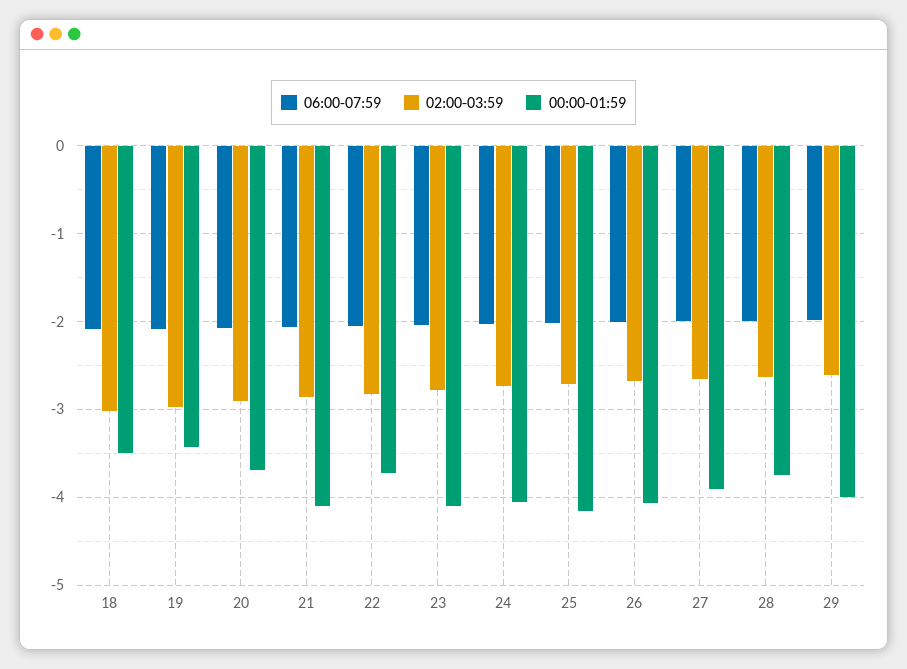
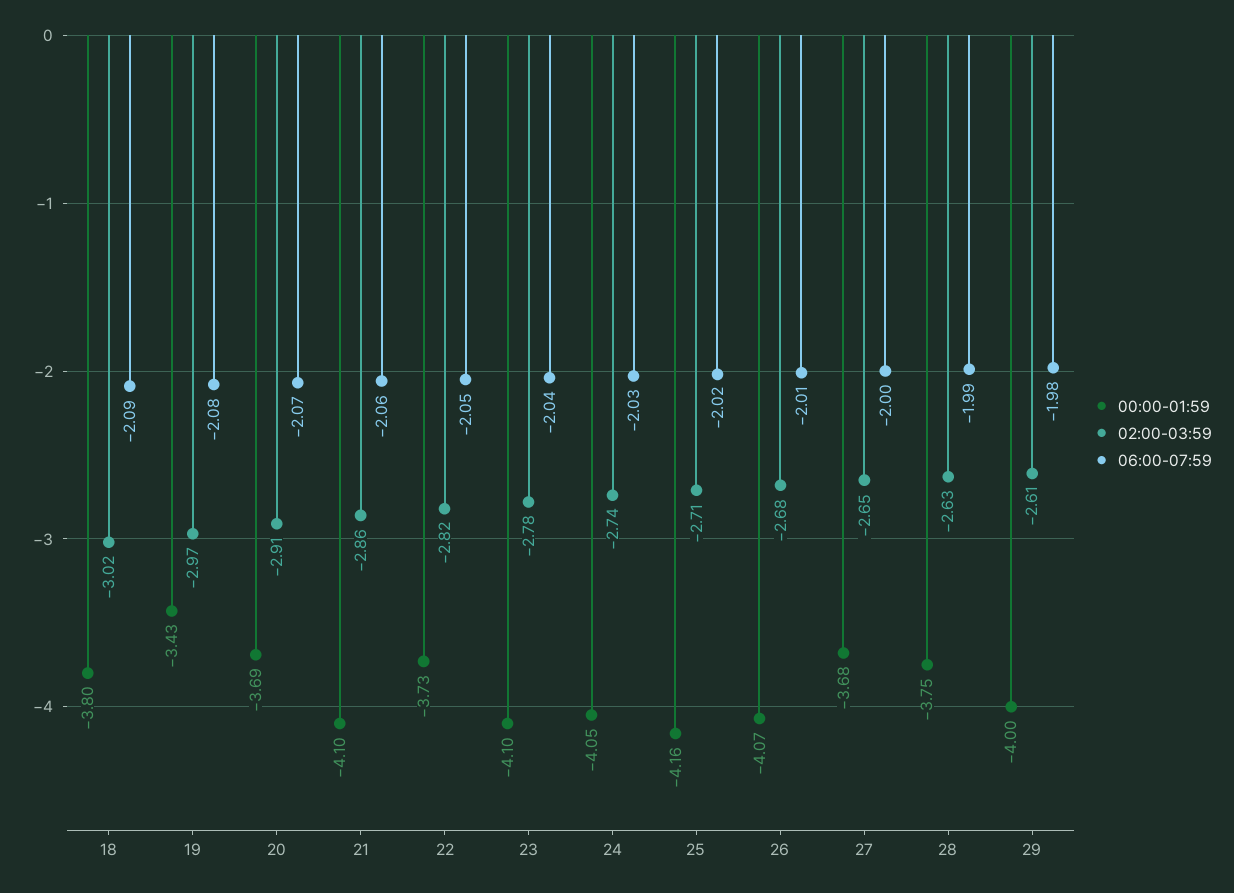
00:00-01:59, 18: -3.5 -> -3.8
00:00-01:59, 27: -3.9 -> -3.68

